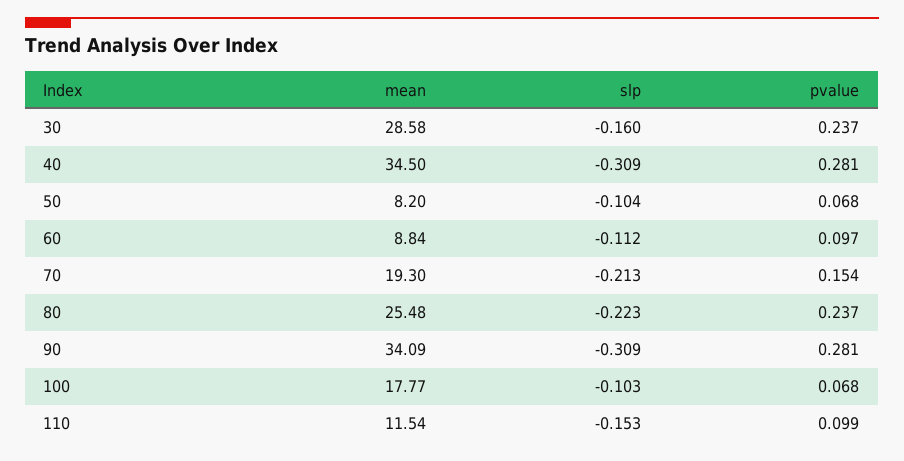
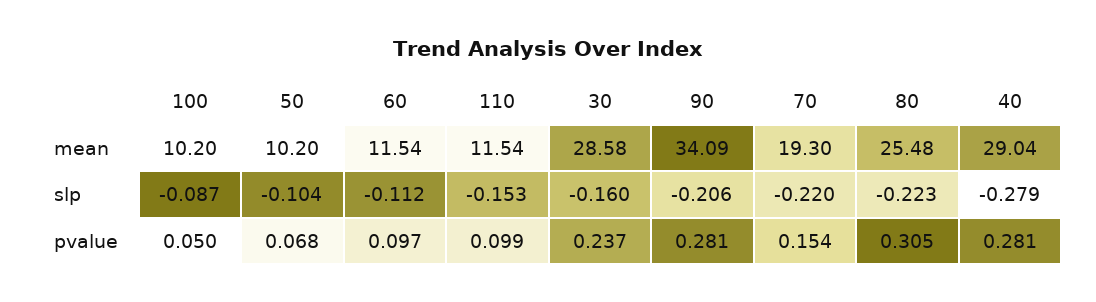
mean, 40: 34.5 -> 29.04
slp, 40: -0.309 -> -0.279
mean, 50: 8.2 -> 10.2
mean, 60: 8.84 -> 11.54
slp, 70: -0.213 -> -0.22
pvalue, 80: 0.237 -> 0.305
slp, 90: -0.309 -> -0.206
mean, 100: 17.77 -> 10.2
slp, 100: -0.103 -> -0.087
pvalue, 100: 0.068 -> 0.05

